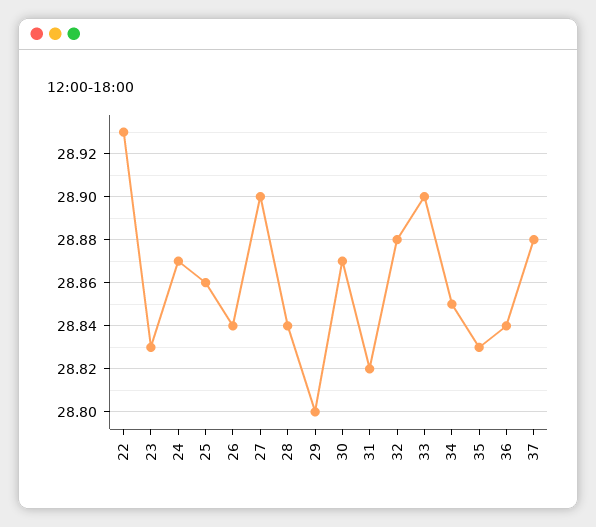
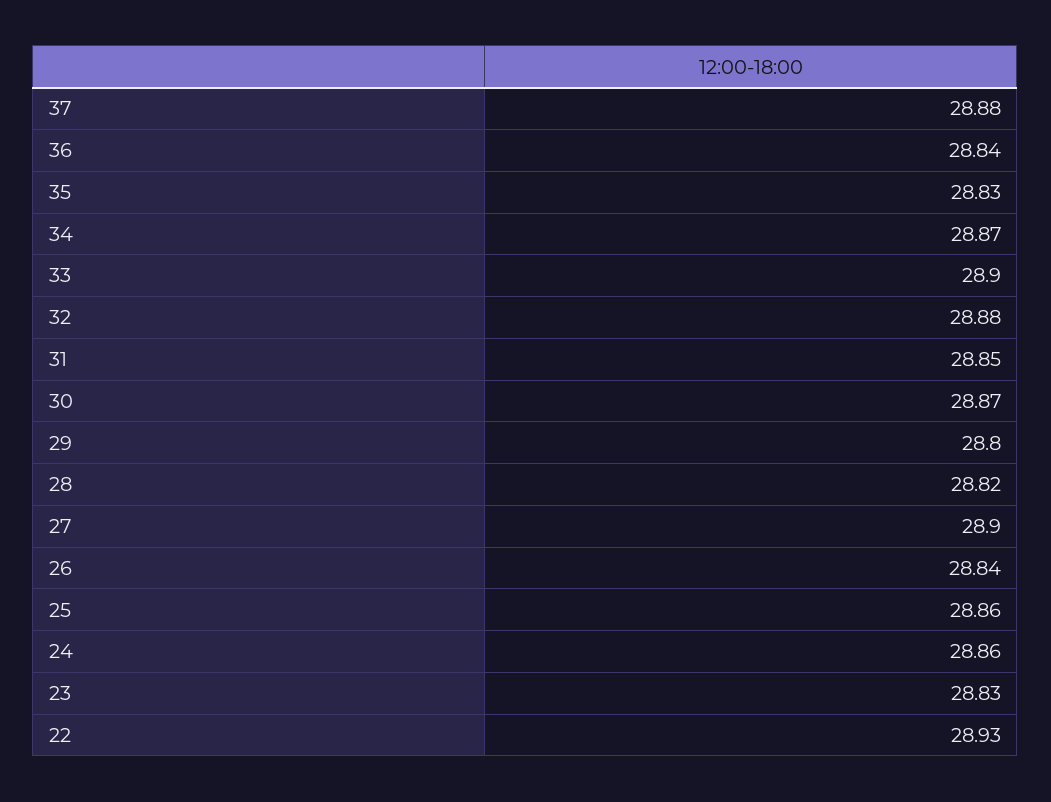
24: 28.87 -> 28.86
28: 28.84 -> 28.82
31: 28.82 -> 28.85
34: 28.85 -> 28.87

